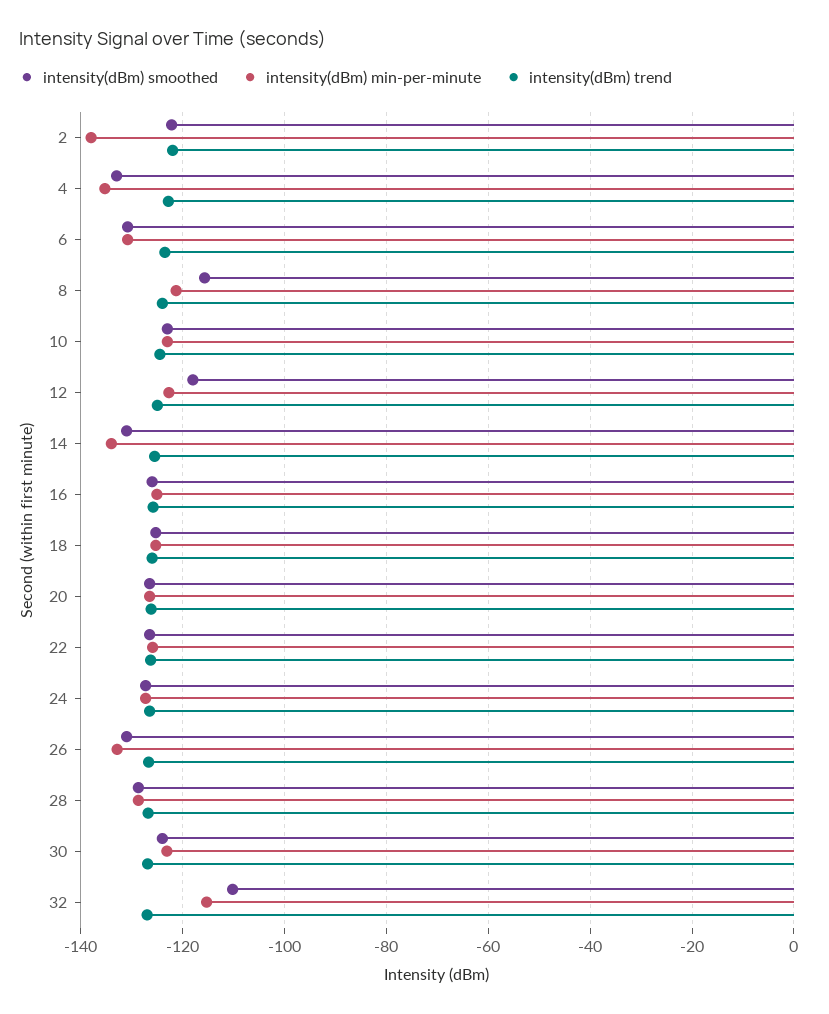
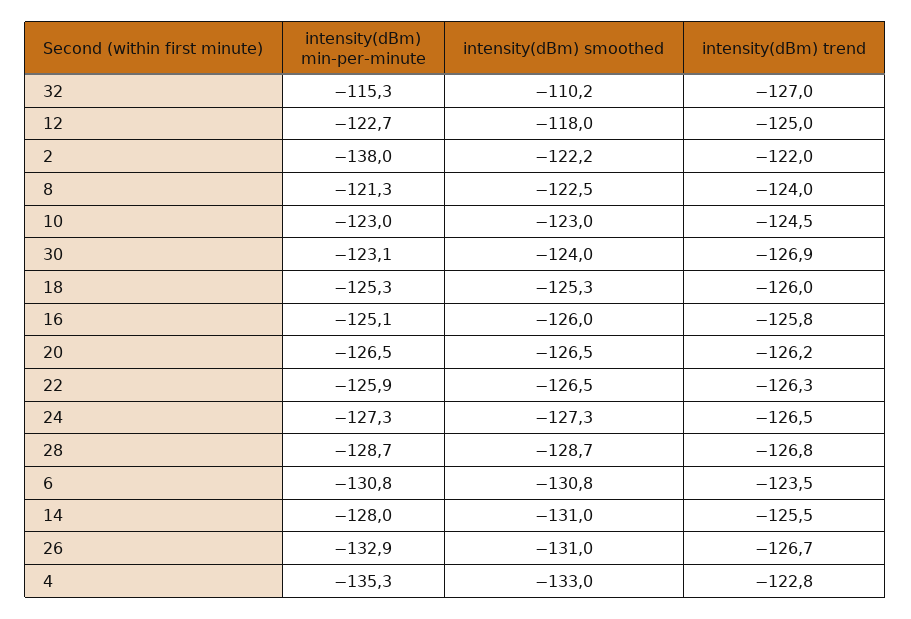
intensity(dBm) smoothed, 8: -116 -> -122.5
intensity(dBm) min-per-minute, 14: -134 -> -128

